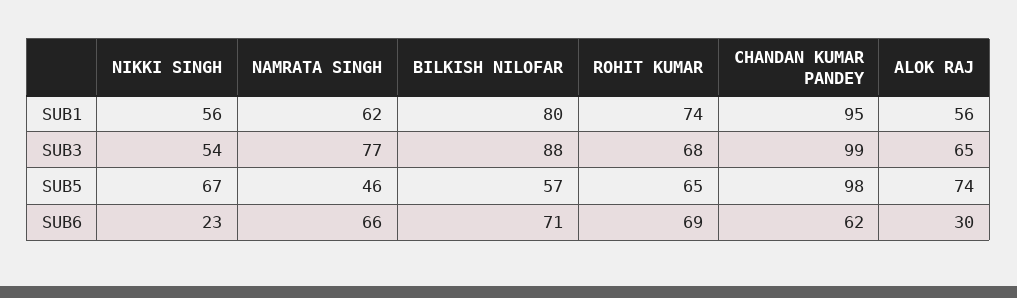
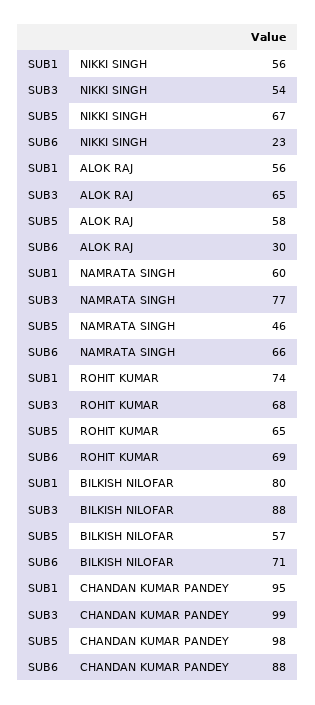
NAMRATA SINGH, SUB1: 62 -> 60
ALOK RAJ, SUB5: 74 -> 58
CHANDAN KUMAR PANDEY, SUB6: 62 -> 88

